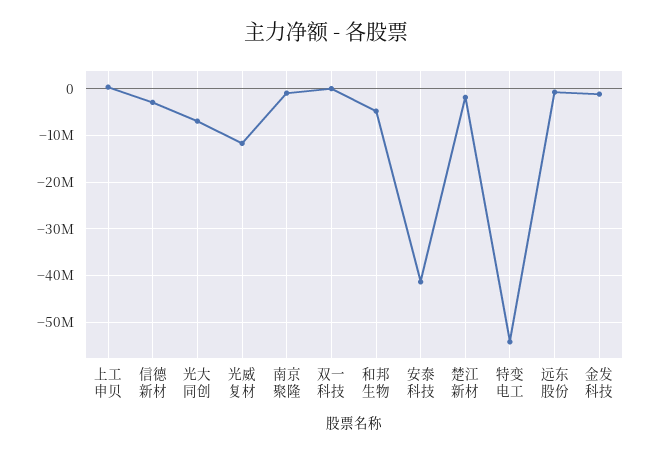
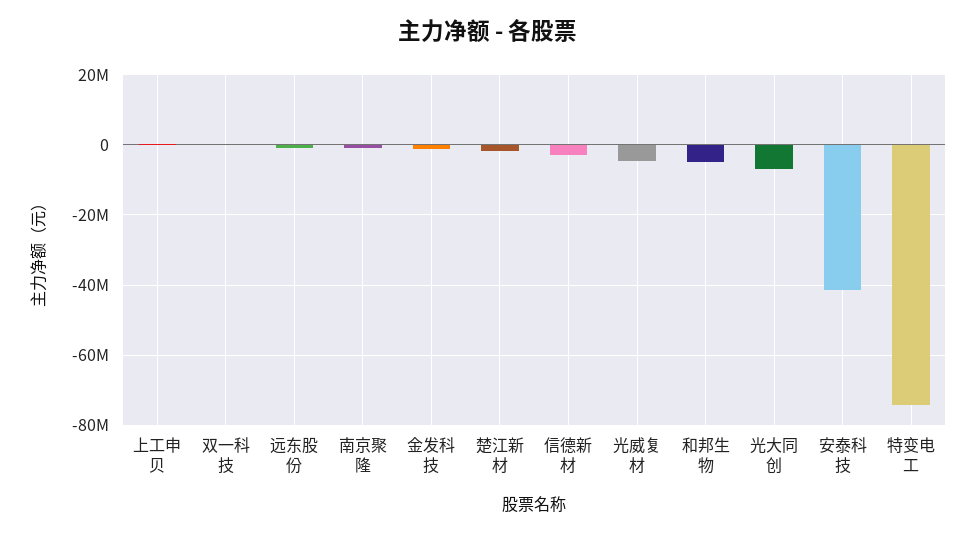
光威复材: -12000000 -> -4000000
特变电工: -54000000 -> -74000000

